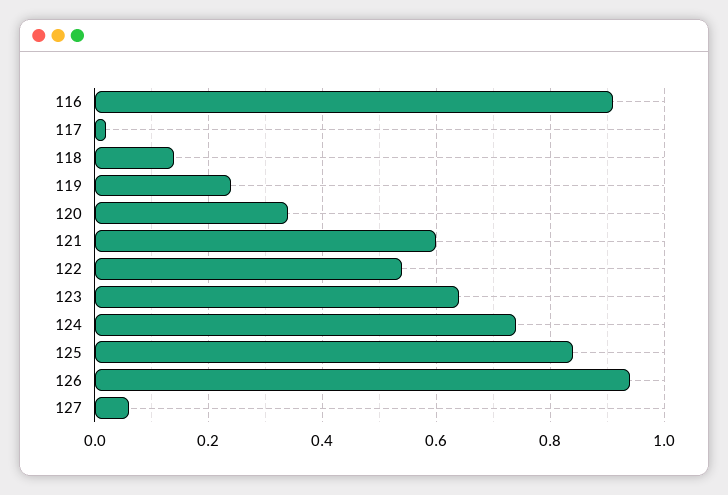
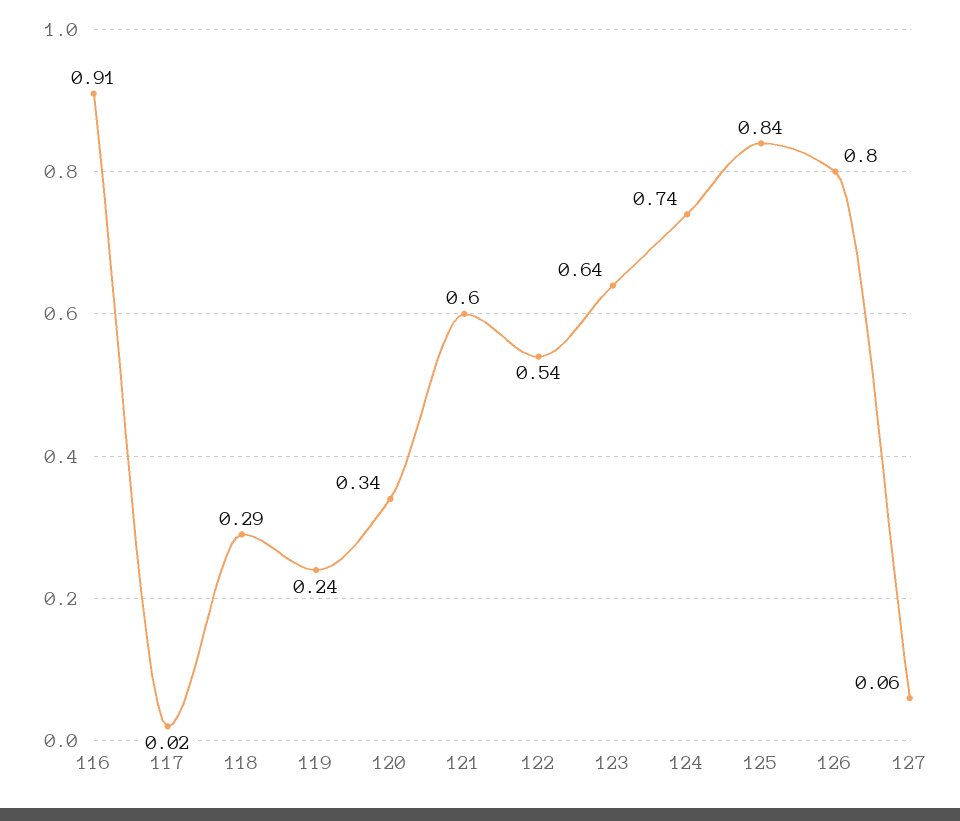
118: 0.15 -> 0.29
126: 0.95 -> 0.8

